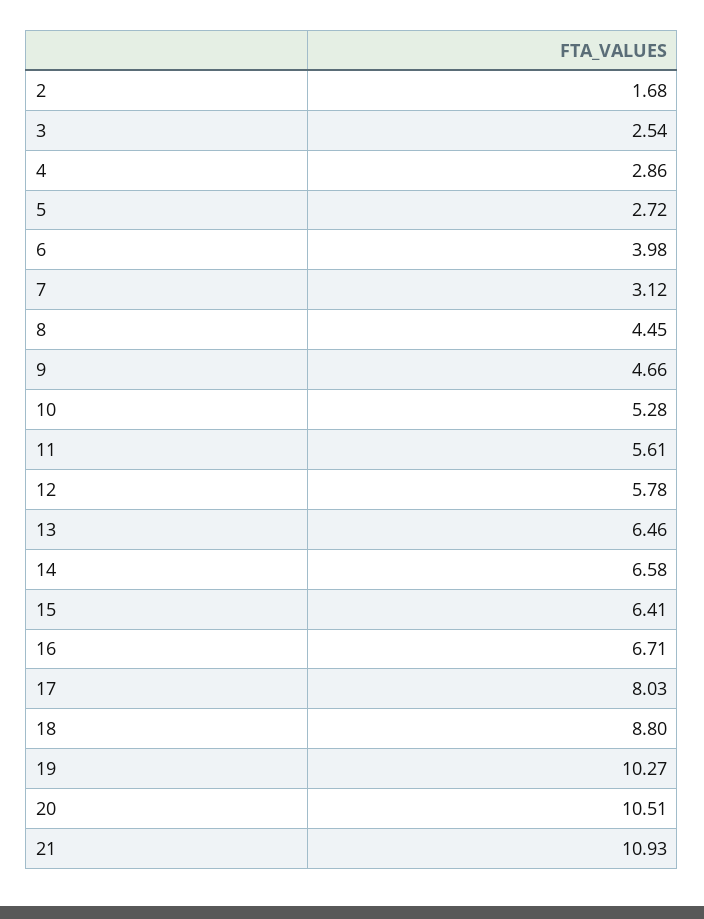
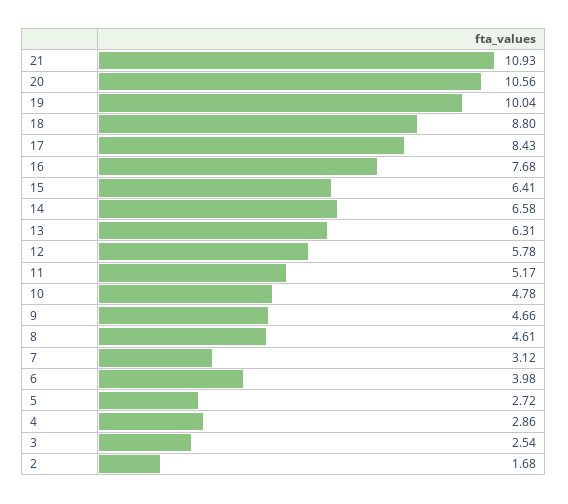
8: 4.45 -> 4.61
10: 5.28 -> 4.78
11: 5.61 -> 5.17
13: 6.46 -> 6.31
16: 6.71 -> 7.68
17: 8.03 -> 8.43
19: 10.27 -> 10.04
20: 10.51 -> 10.56

